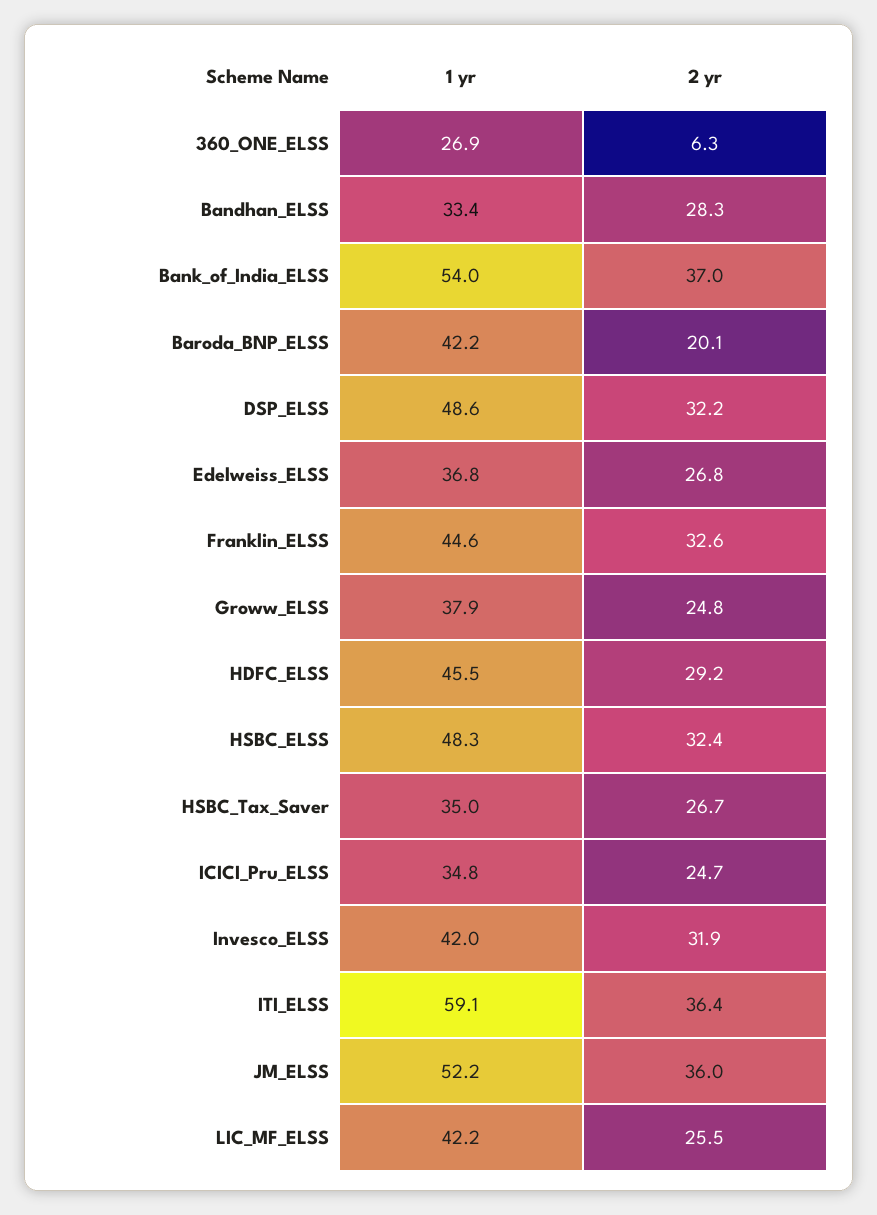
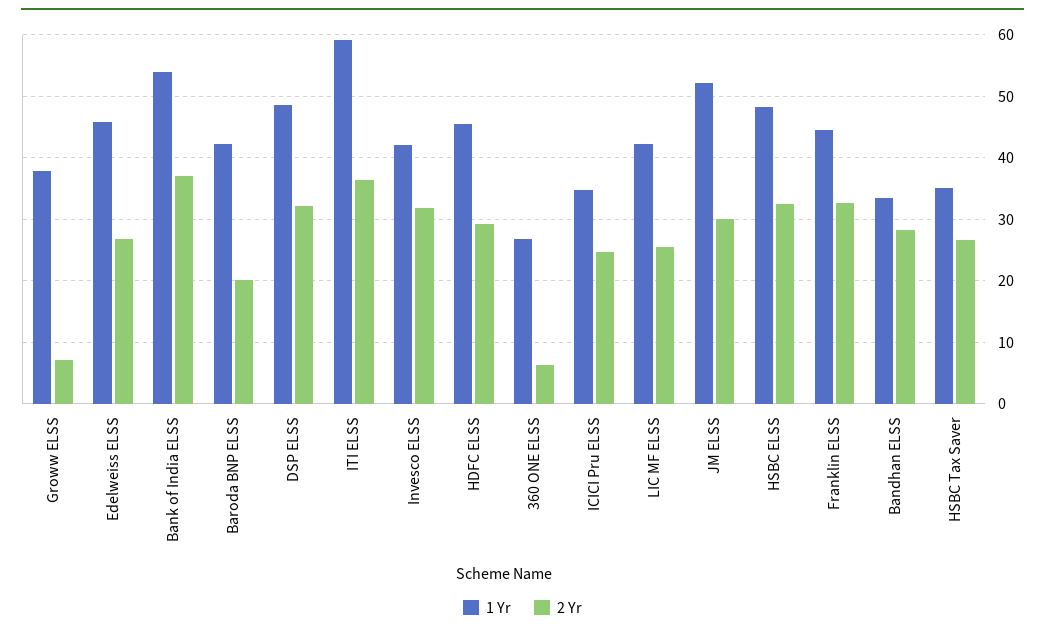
1 yr, Edelweiss_ELSS: 36.8 -> 46
2 yr, Groww_ELSS: 24.8 -> 7
2 yr, JM_ELSS: 36 -> 30

